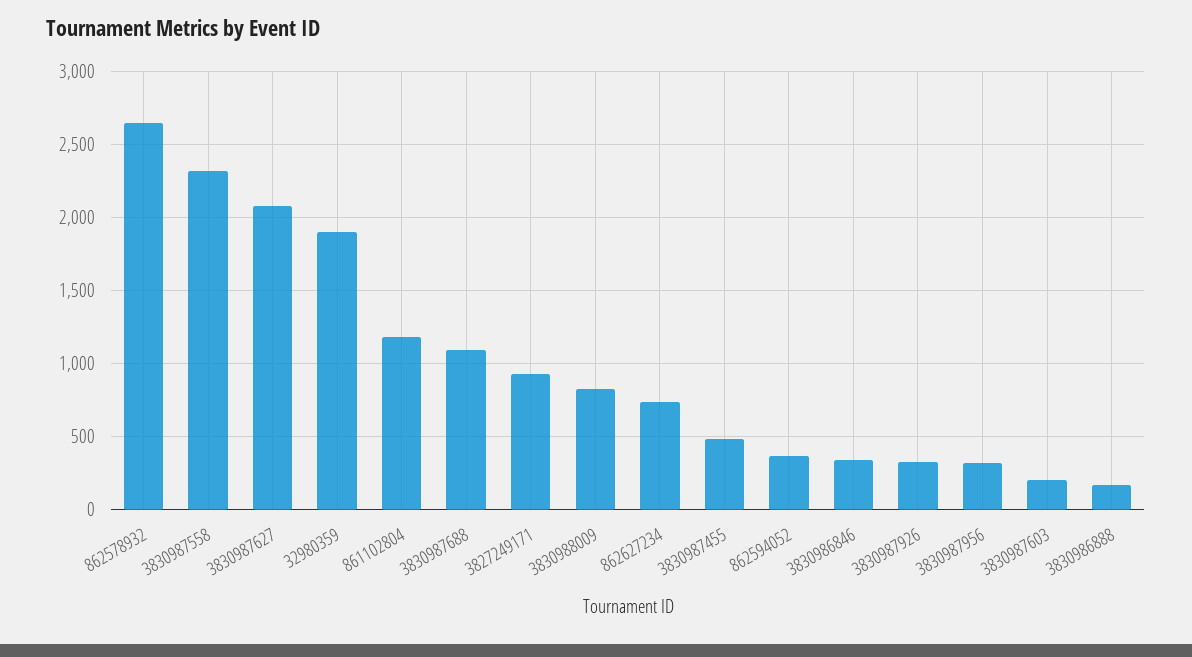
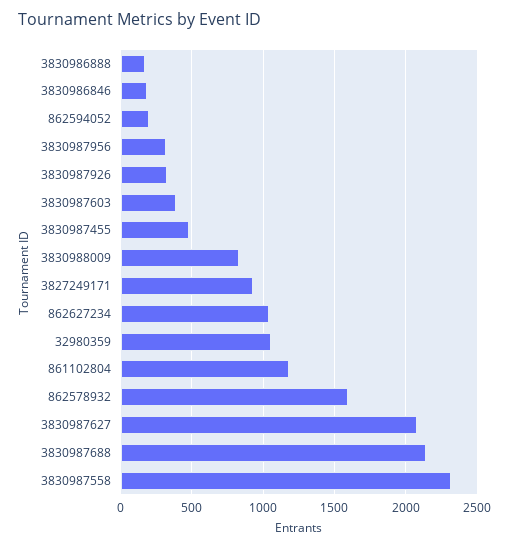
862578932: 2650 -> 1600
32980359: 1900 -> 1050
3830987688: 1100 -> 2150
862627234: 750 -> 1050
862594052: 350 -> 200
3830986846: 350 -> 200
3830987603: 200 -> 400

